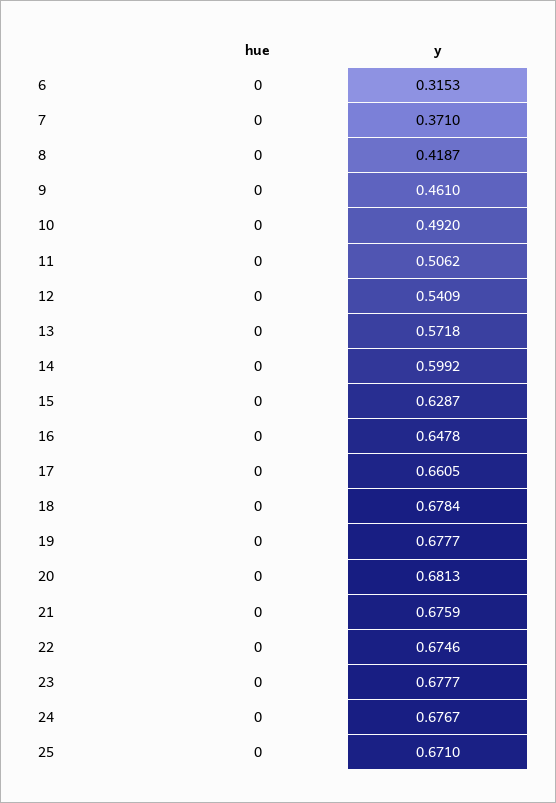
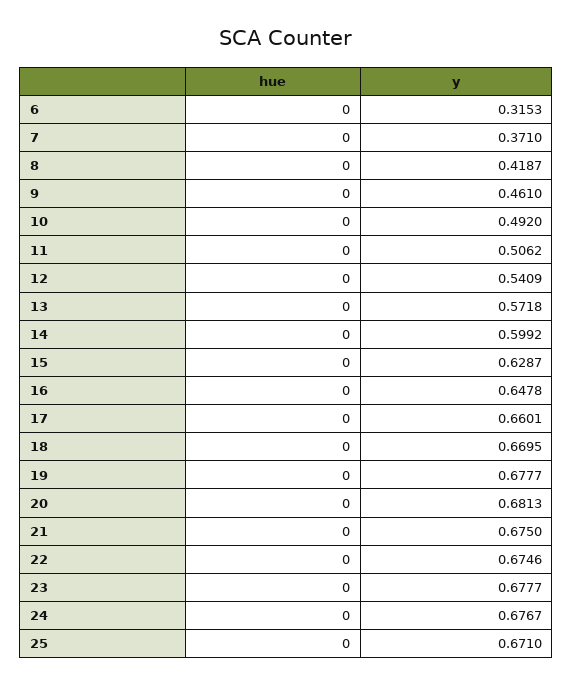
y, 17: 0.6605 -> 0.6601
y, 18: 0.6784 -> 0.6695
y, 21: 0.6759 -> 0.675

